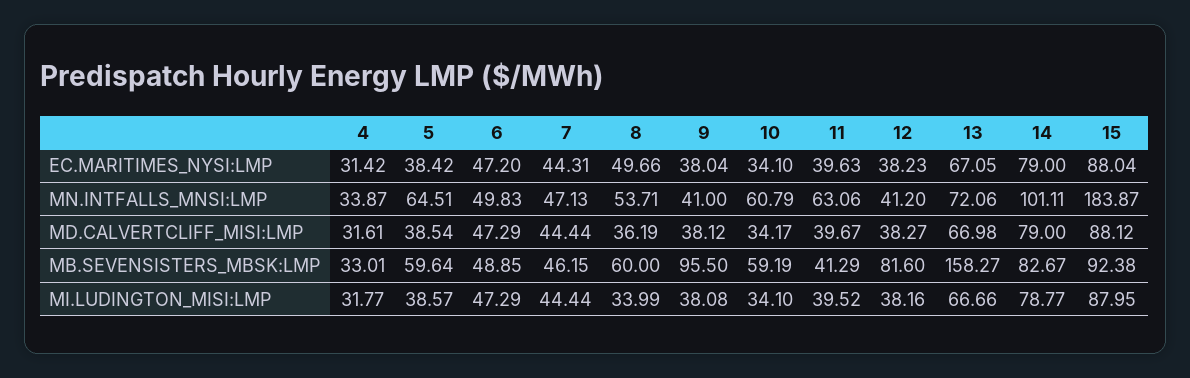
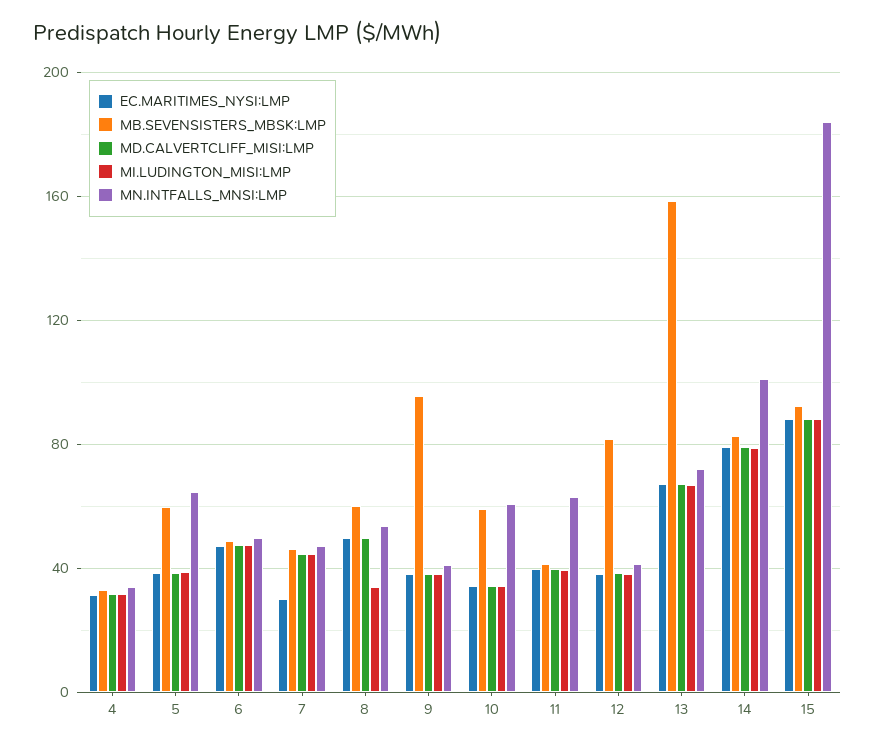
EC.MARITIMES_NYSI:LMP, 7: 44.31 -> 30
MD.CALVERTCLIFF_MISI:LMP, 8: 36.19 -> 50

